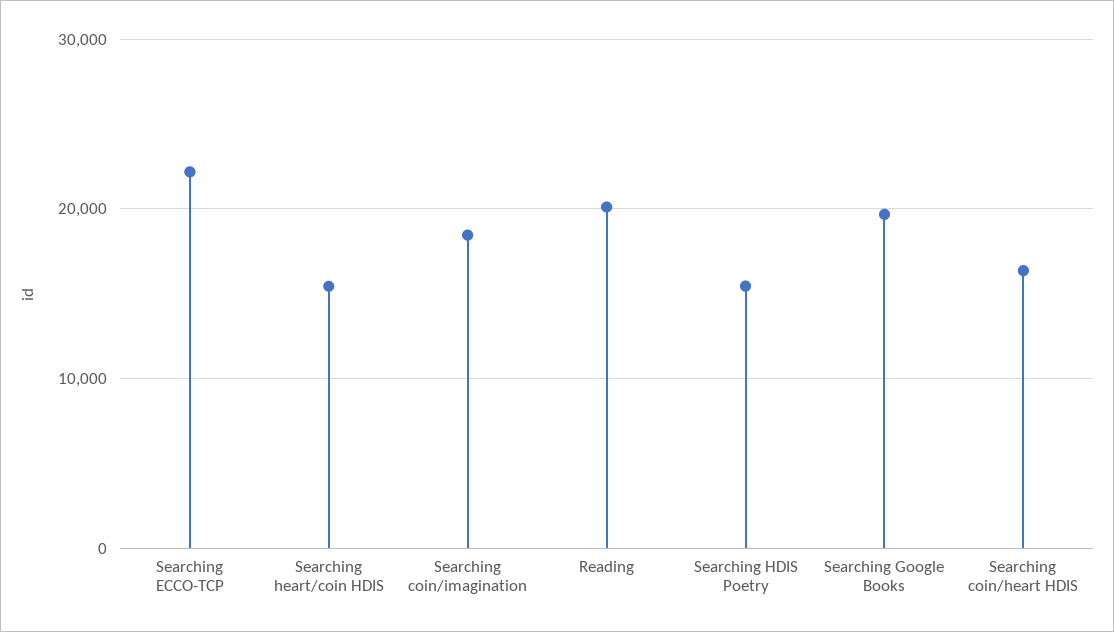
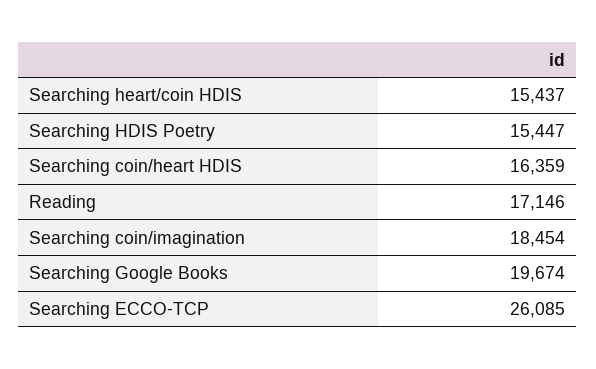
Searching ECCO-TCP: 22000 -> 26085
Reading: 20000 -> 17146

